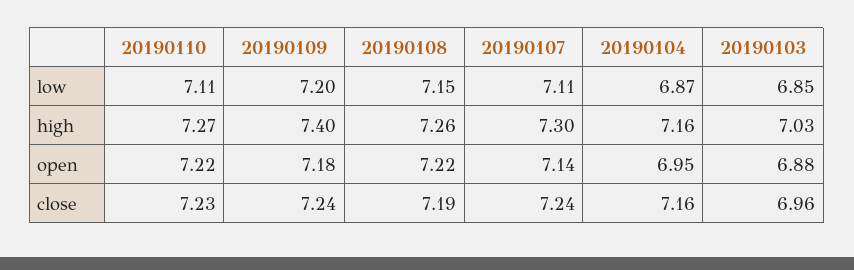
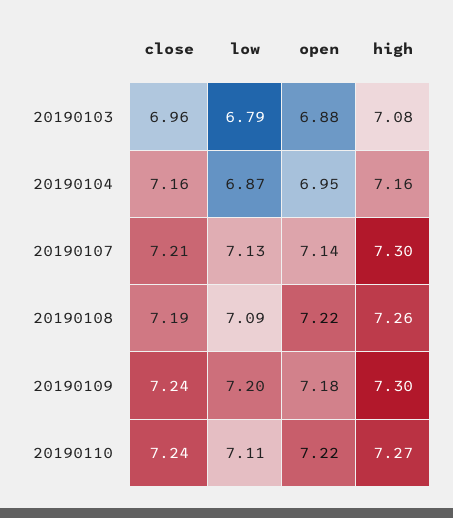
20190108, low: 7.15 -> 7.09
20190107, low: 7.11 -> 7.13
20190103, low: 6.85 -> 6.79
20190109, high: 7.4 -> 7.3
20190103, high: 7.03 -> 7.08
20190110, close: 7.23 -> 7.24
20190107, close: 7.24 -> 7.21

